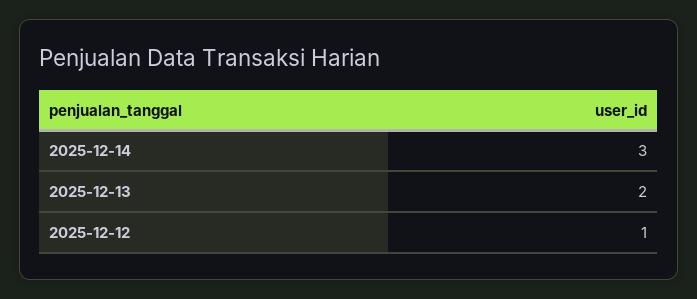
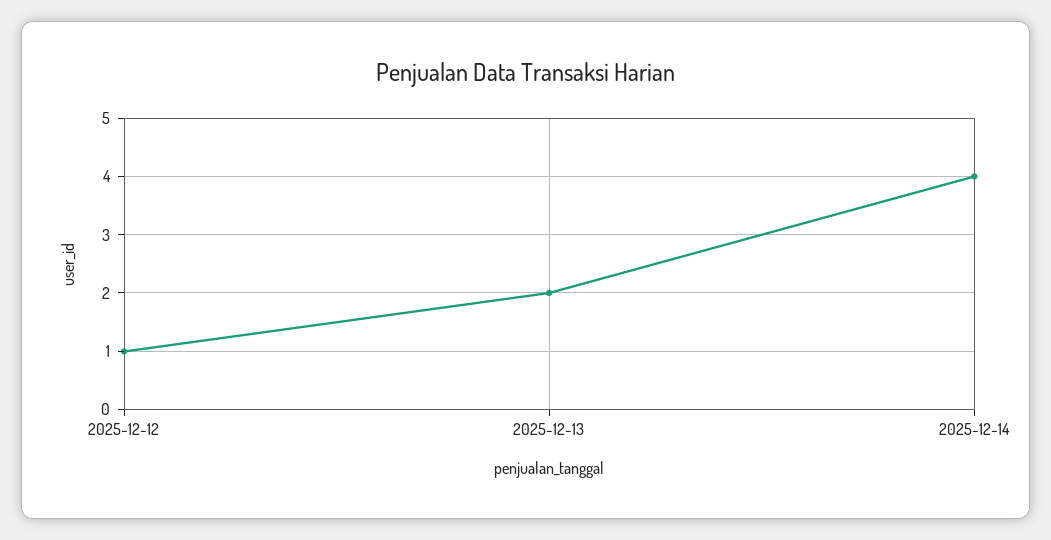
2025-12-14: 3 -> 4

